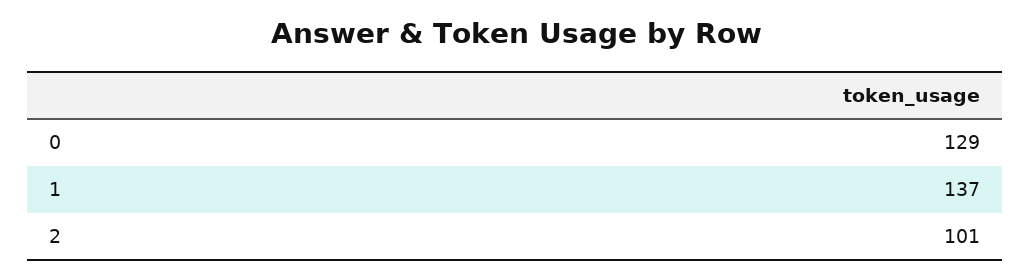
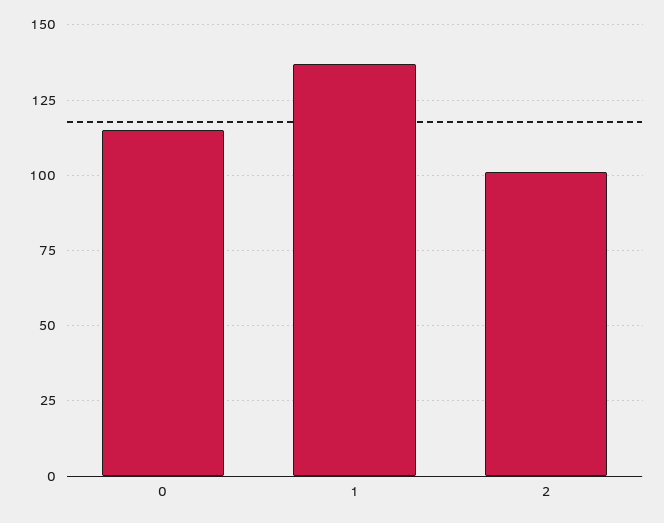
0: 129 -> 115

